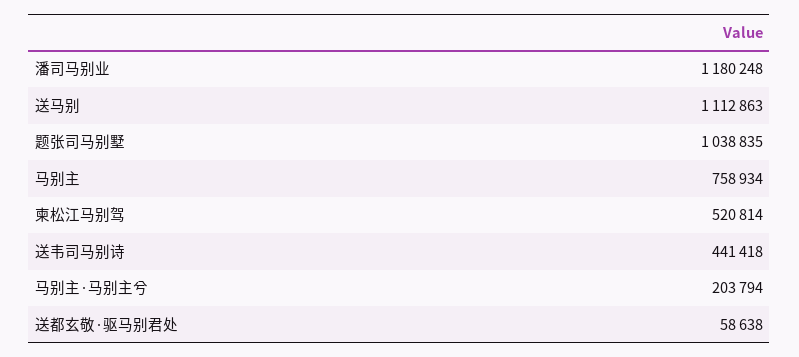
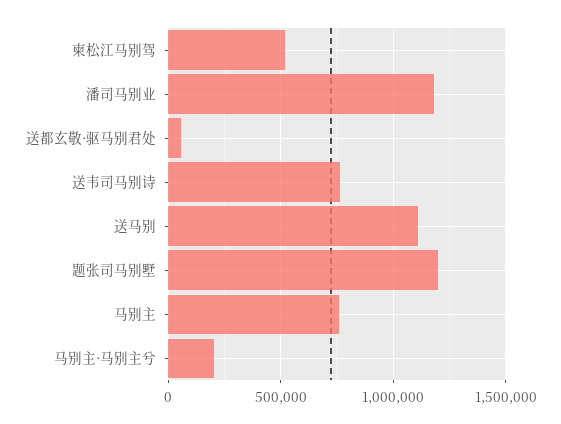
题张司马别墅: 1038835 -> 1200000
送韦司马别诗: 441418 -> 750000

